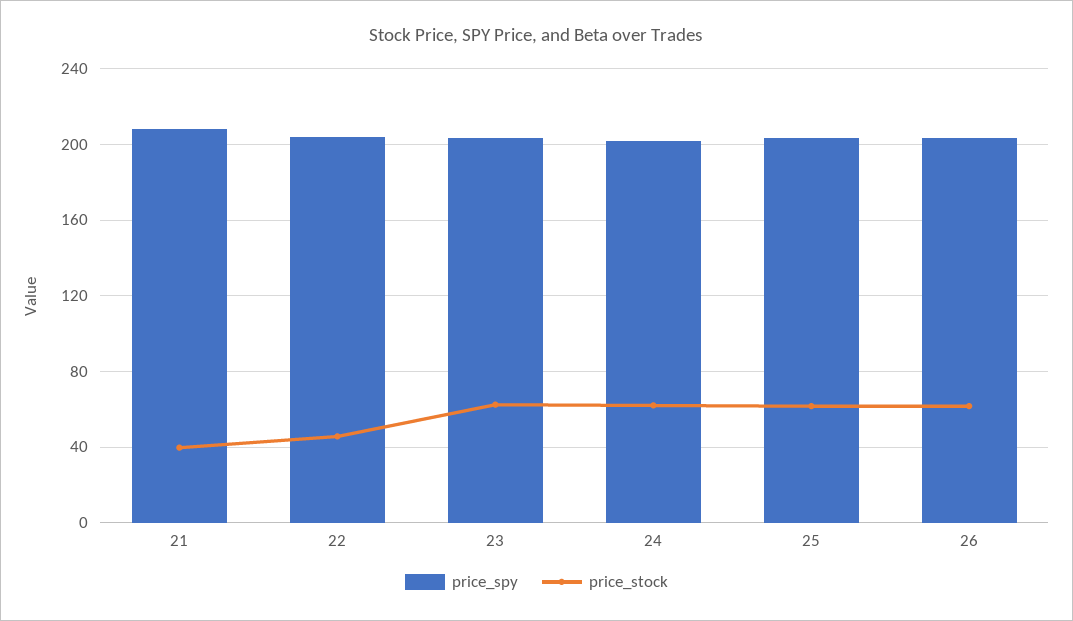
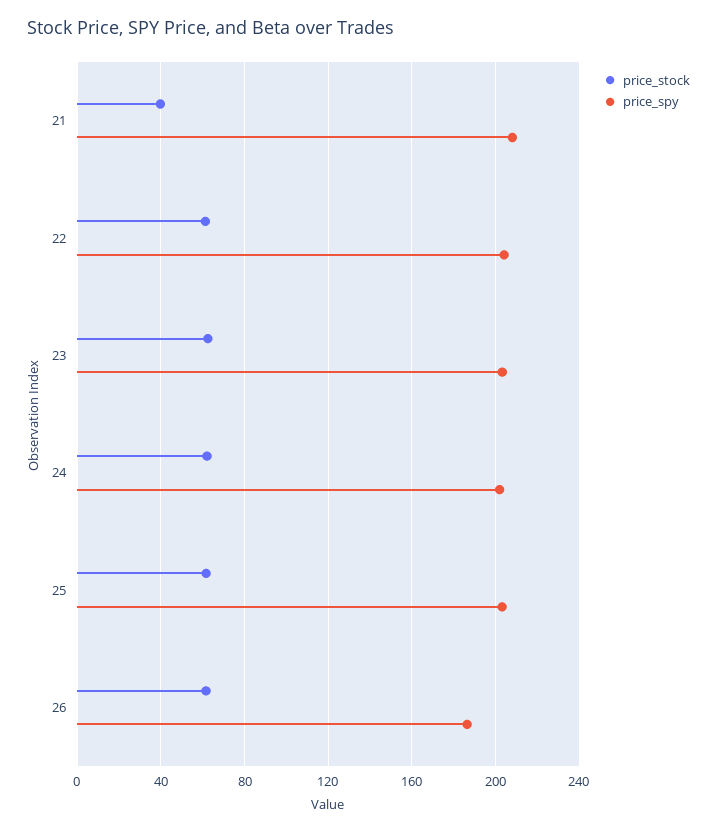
price_stock, 22: 45 -> 60
price_spy, 26: 205 -> 185

